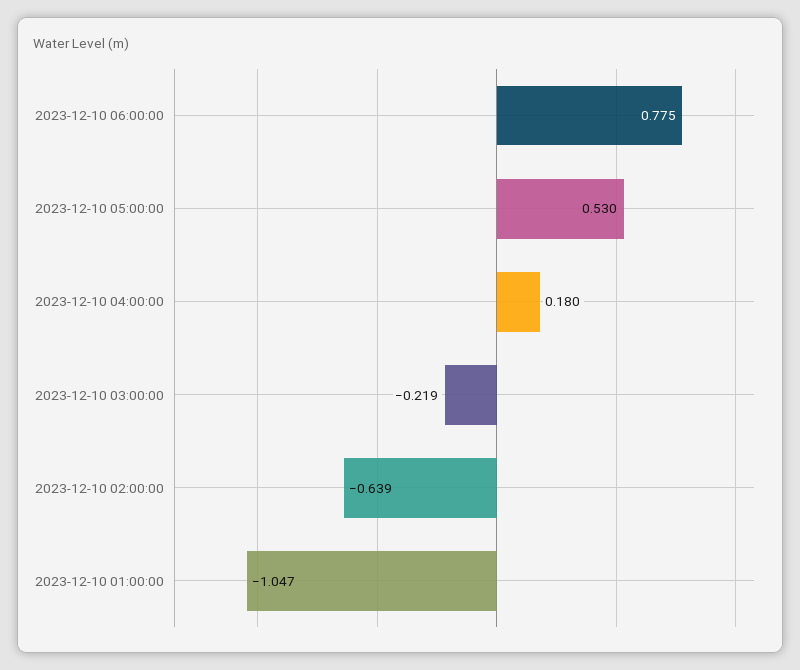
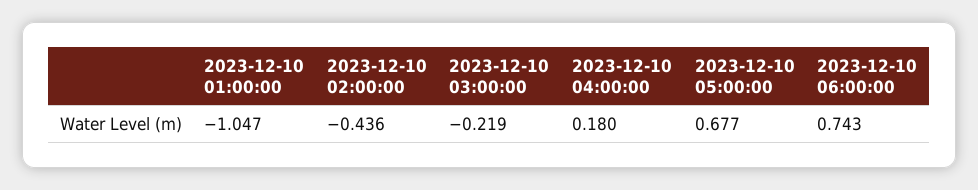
2023-12-10 06:00:00: 0.775 -> 0.743
2023-12-10 05:00:00: 0.53 -> 0.677
2023-12-10 02:00:00: -0.639 -> -0.436

